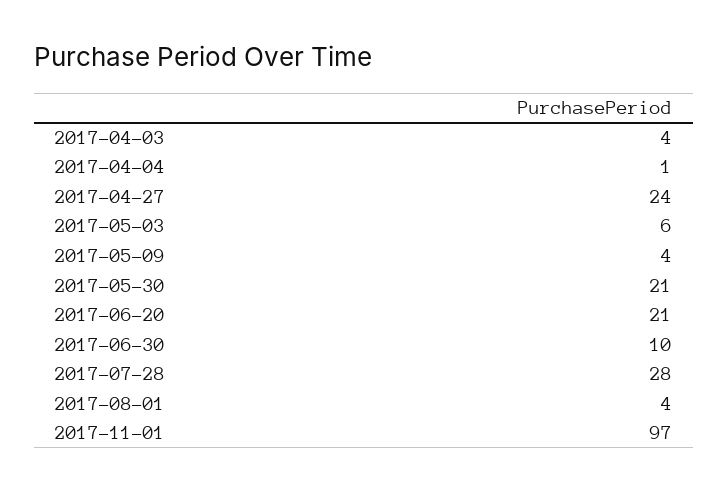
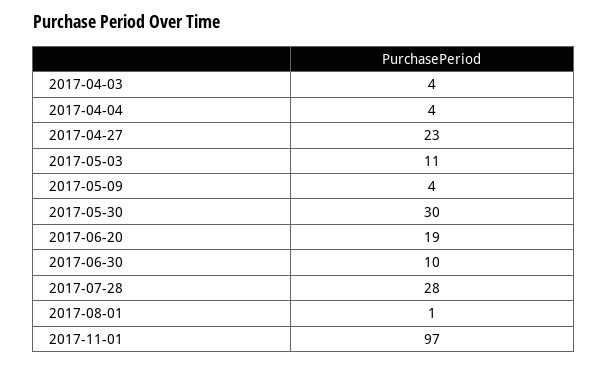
2017-04-04: 1 -> 4
2017-04-27: 24 -> 23
2017-05-03: 6 -> 11
2017-05-30: 21 -> 30
2017-06-20: 21 -> 19
2017-08-01: 4 -> 1

